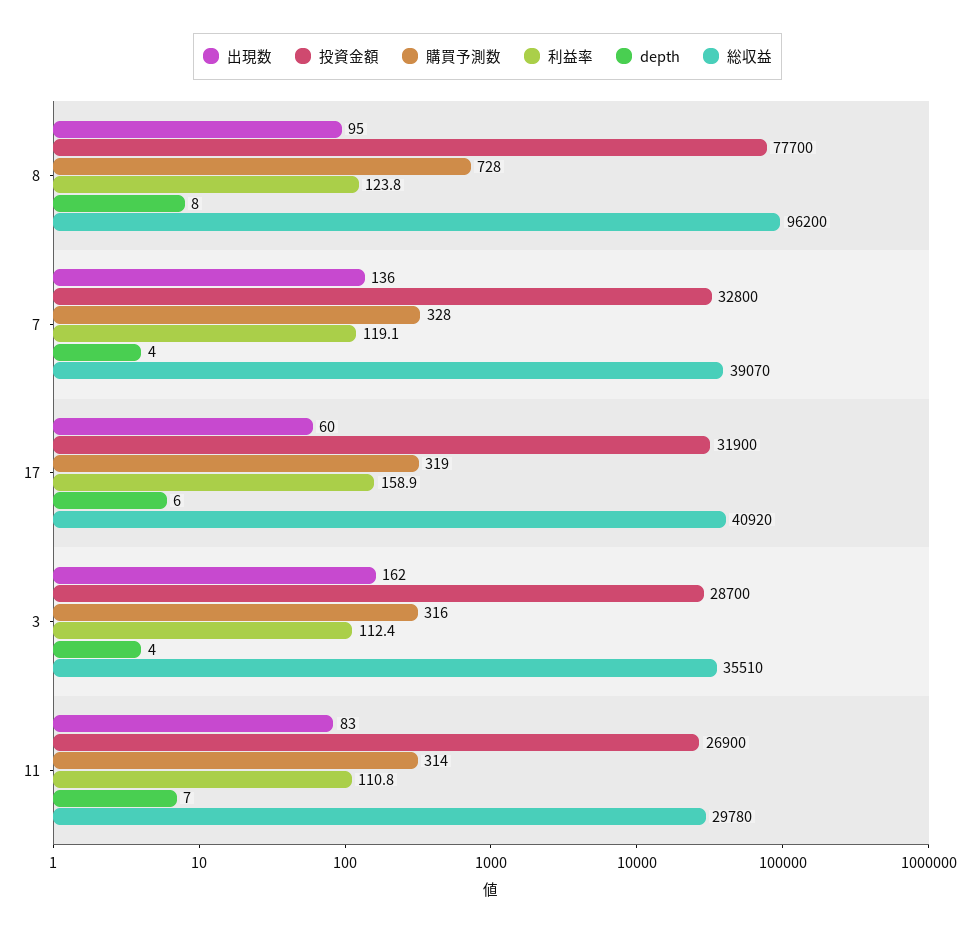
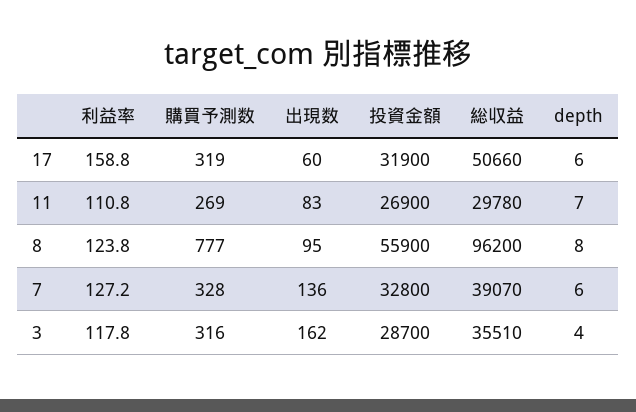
投資金額, 8: 77700 -> 55900
購買予測数, 8: 728 -> 777
利益率, 7: 119.1 -> 127.2
depth, 7: 4 -> 6
利益率, 17: 158.9 -> 158.8
総収益, 17: 40920 -> 50660
利益率, 3: 112.4 -> 117.8
購買予測数, 11: 314 -> 269

